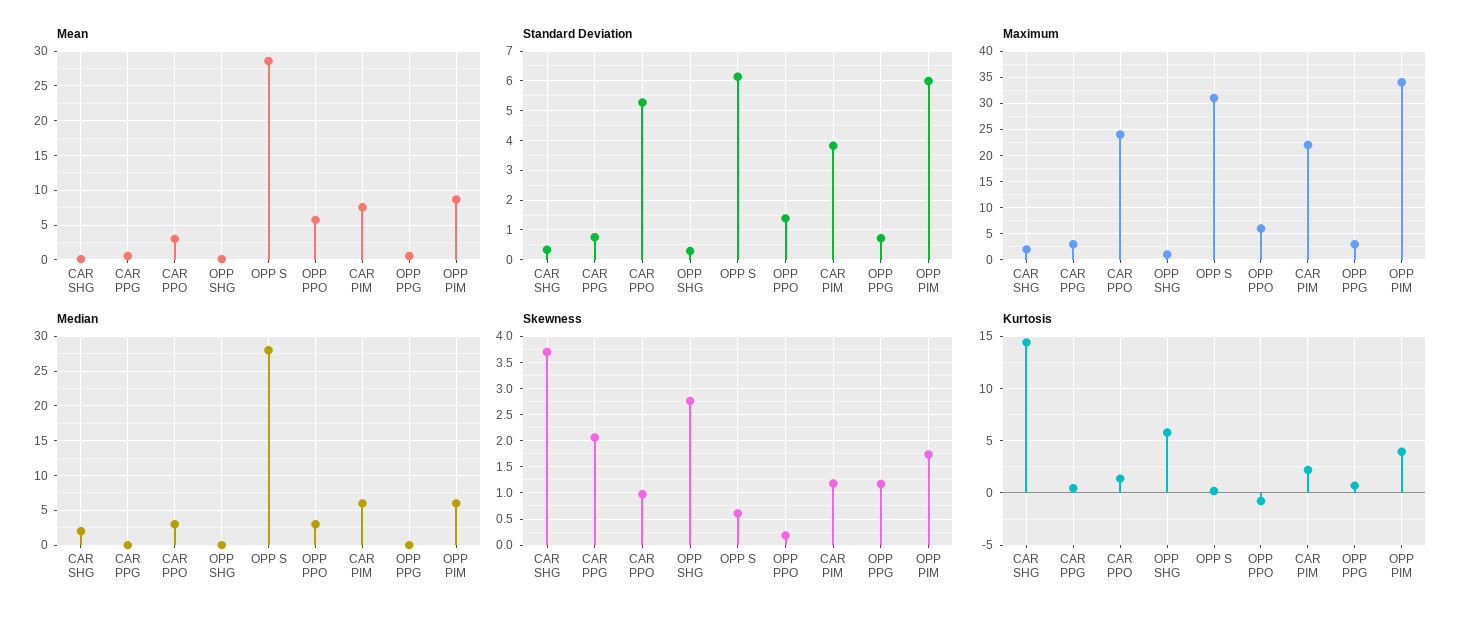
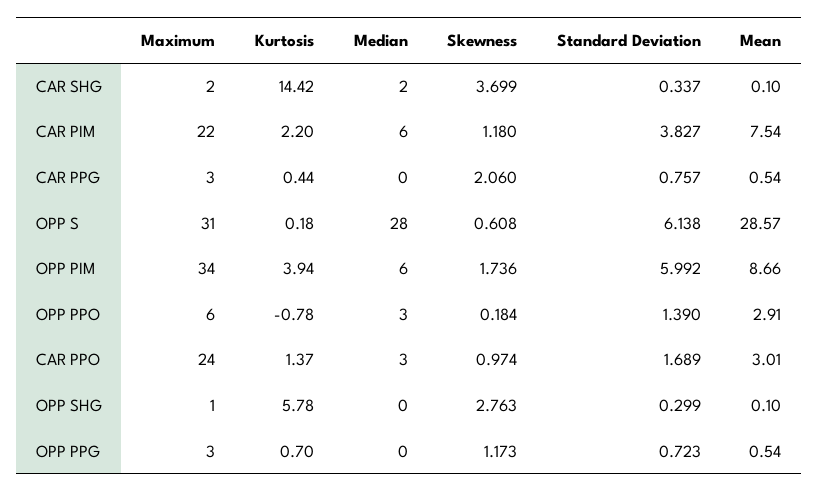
Mean, OPP PPO: 6 -> 2.91
Standard Deviation, CAR PPO: 5.25 -> 1.689

